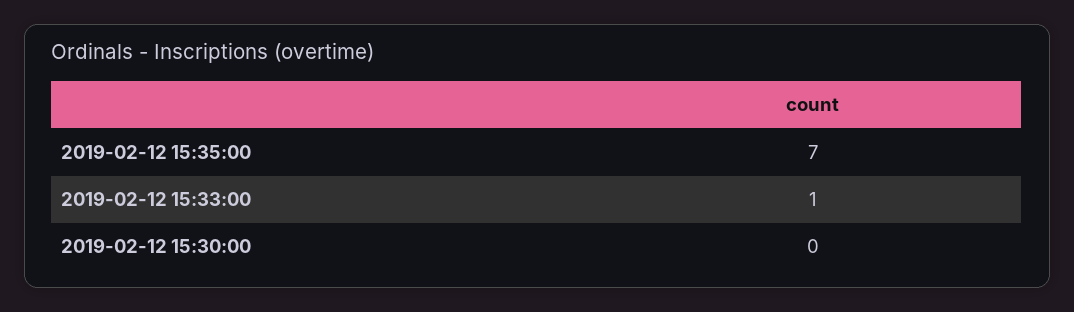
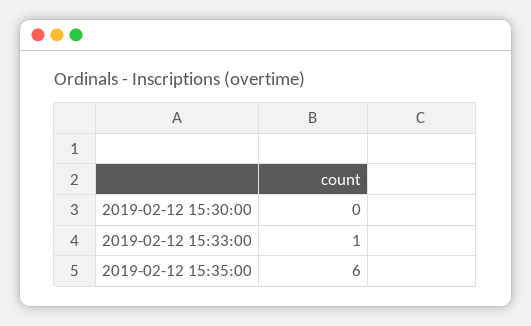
2019-02-12 15:35:00: 7 -> 6

